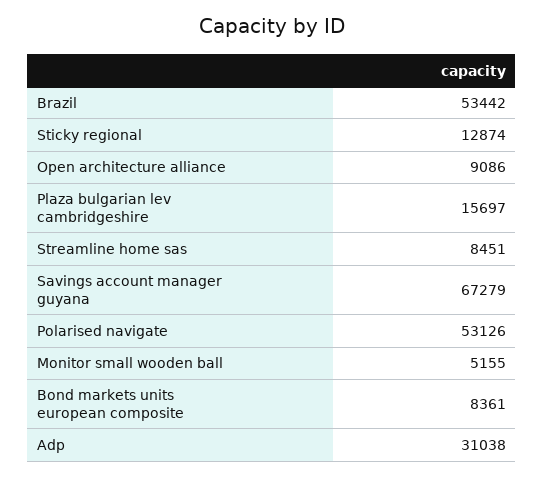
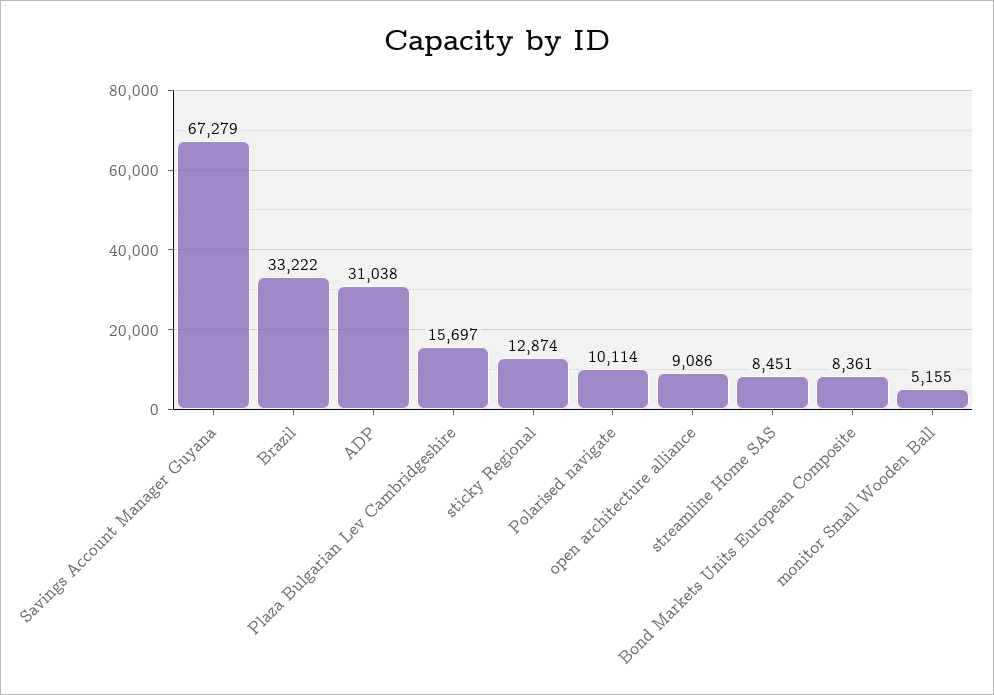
Brazil: 53442 -> 33222
Polarised navigate: 53126 -> 10114

